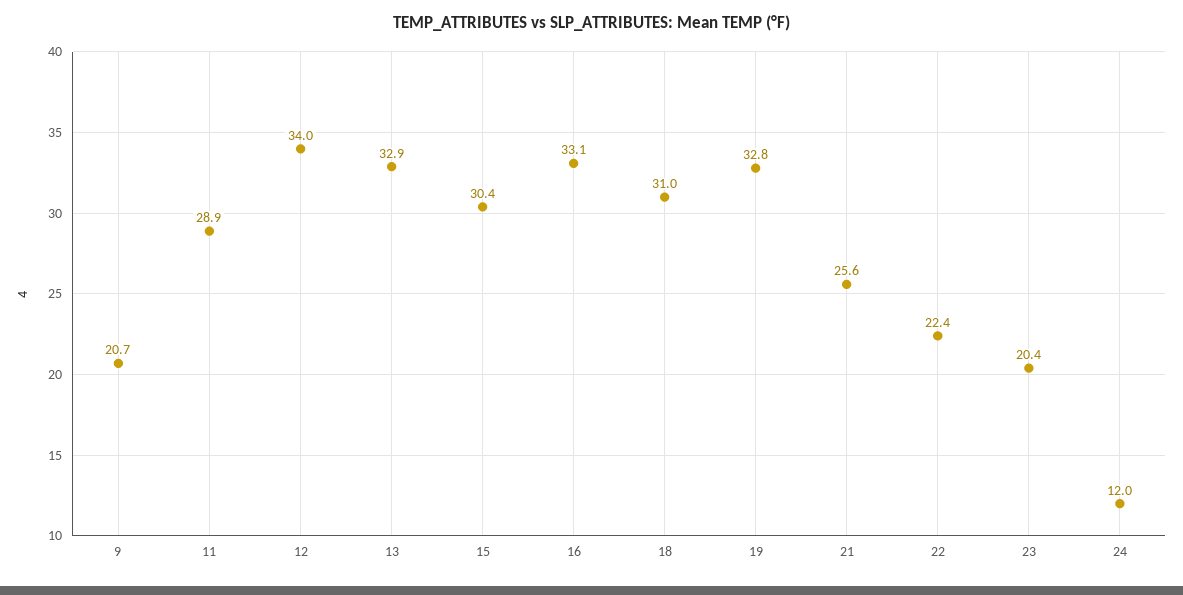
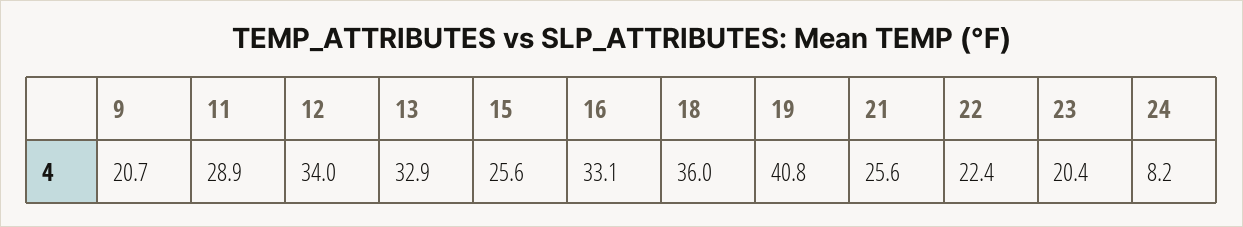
15: 30.4 -> 25.6
18: 31 -> 36
19: 32.8 -> 40.8
24: 12 -> 8.2

